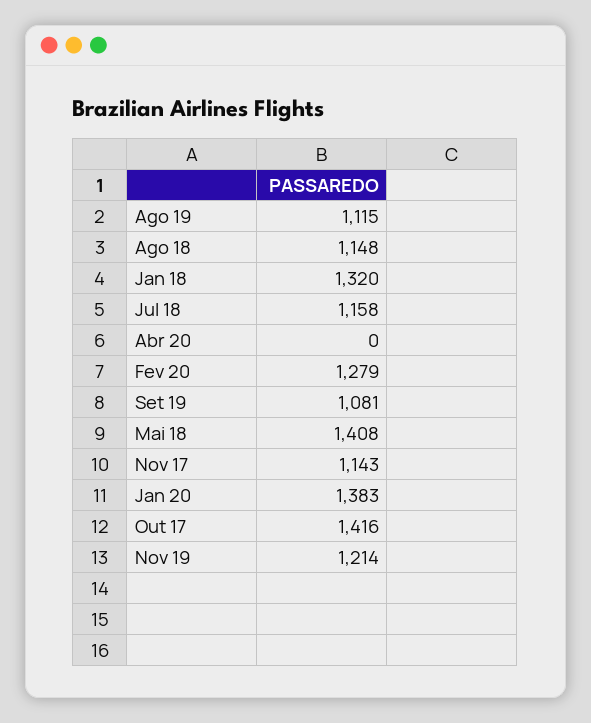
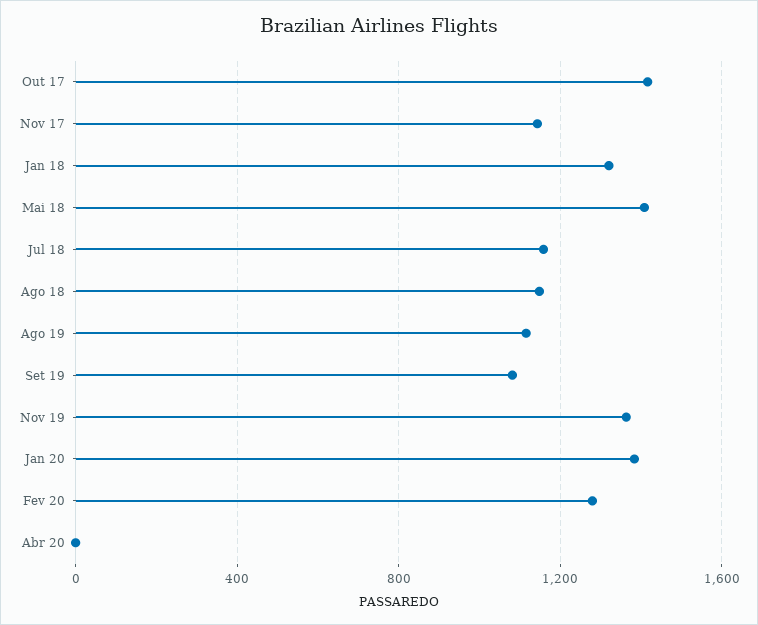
Nov 19: 1214 -> 1350

